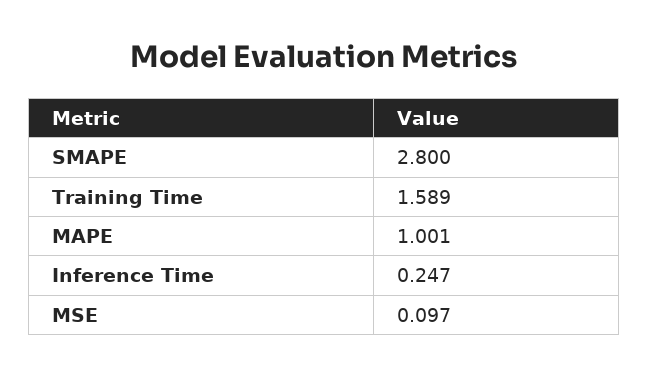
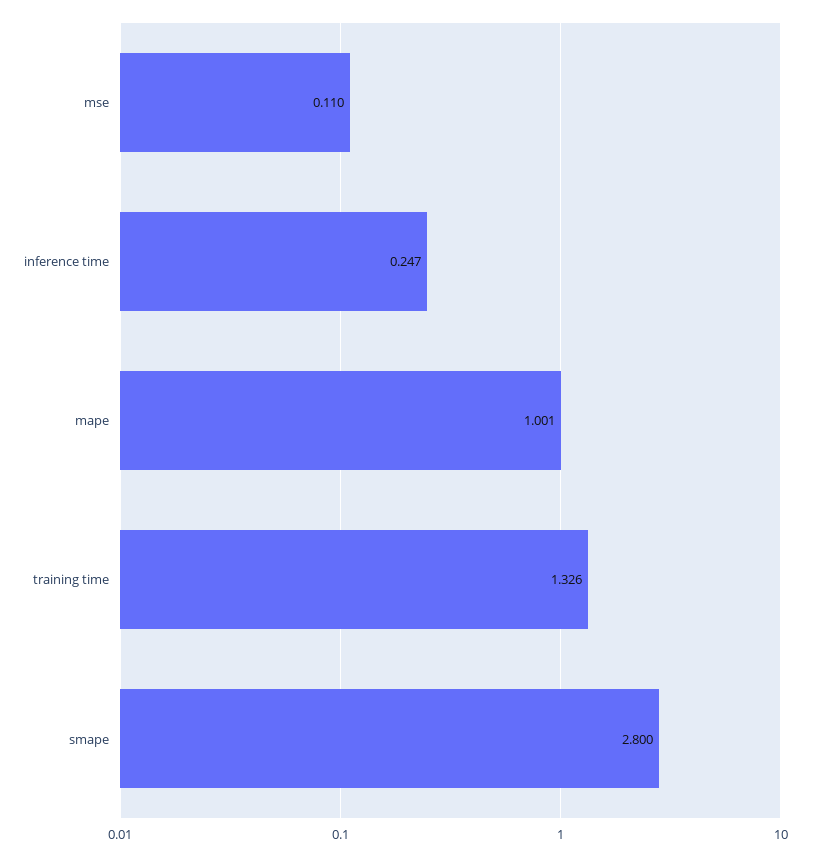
Training Time: 1.589 -> 1.326
MSE: 0.097 -> 0.11

